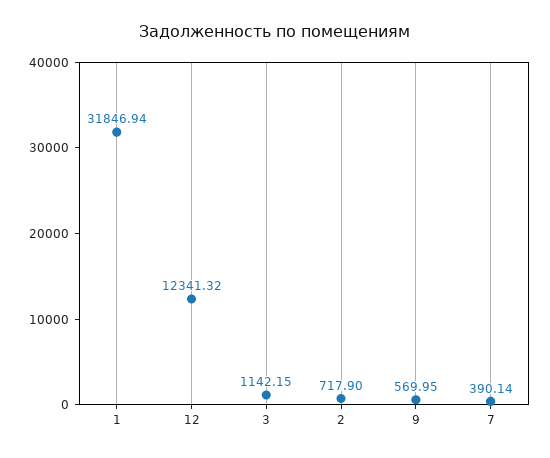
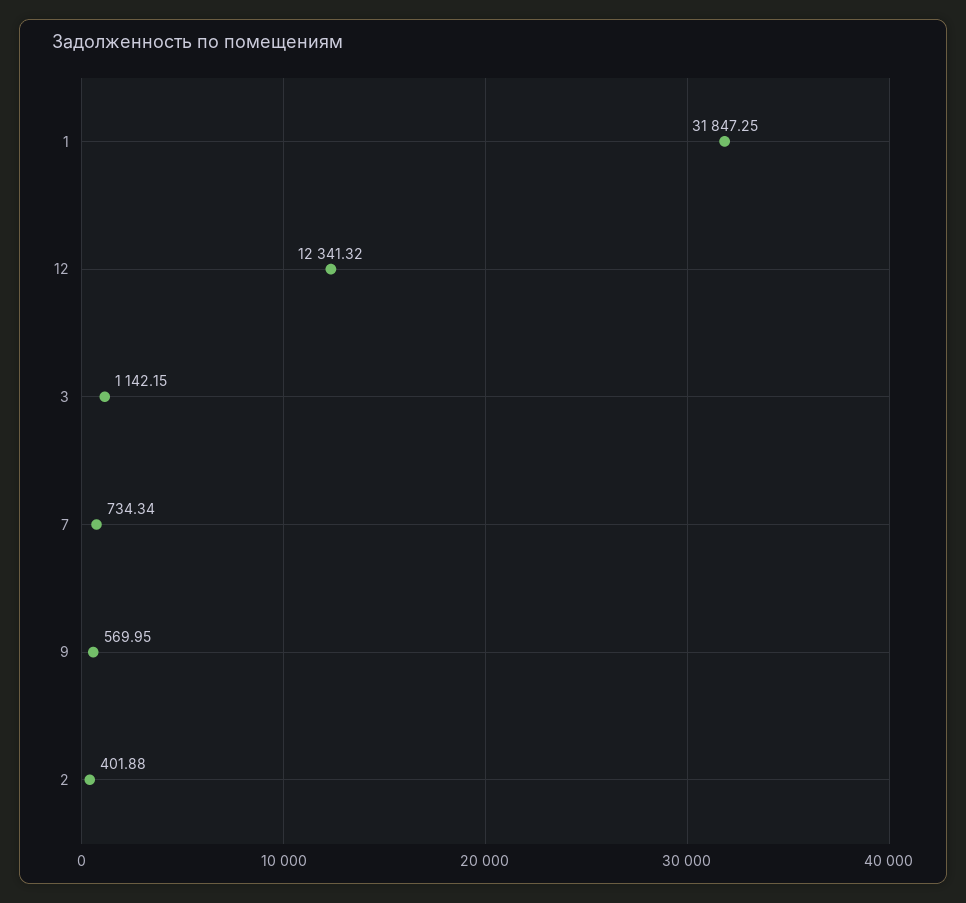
1: 31846.94 -> 31847.25
2: 717.9 -> 401.88
7: 390.14 -> 734.34

